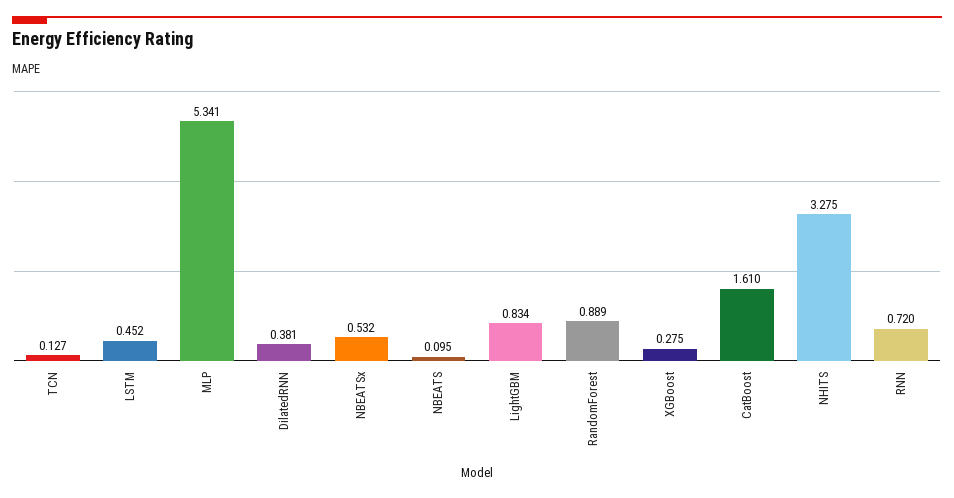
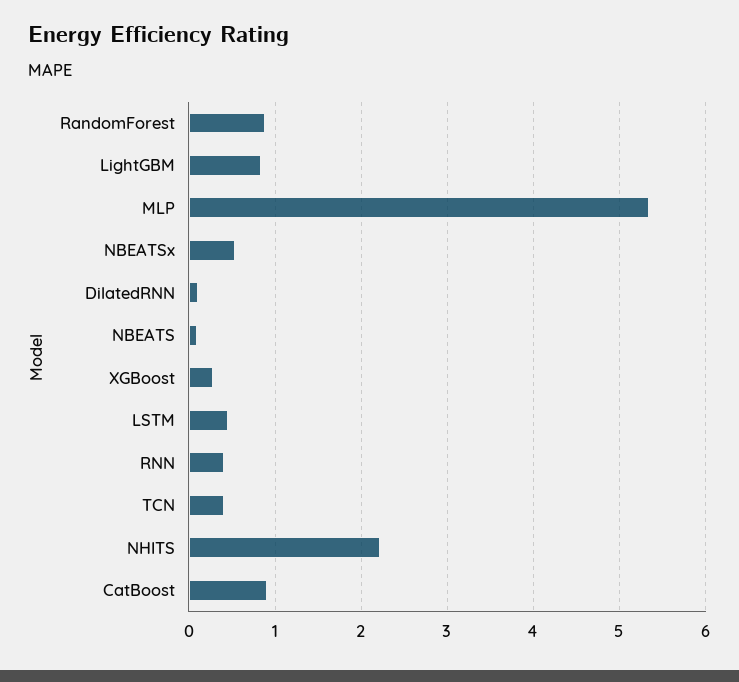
TCN: 0.127 -> 0.4
DilatedRNN: 0.381 -> 0.1
CatBoost: 1.61 -> 0.9
NHITS: 3.275 -> 2.2
RNN: 0.72 -> 0.4

